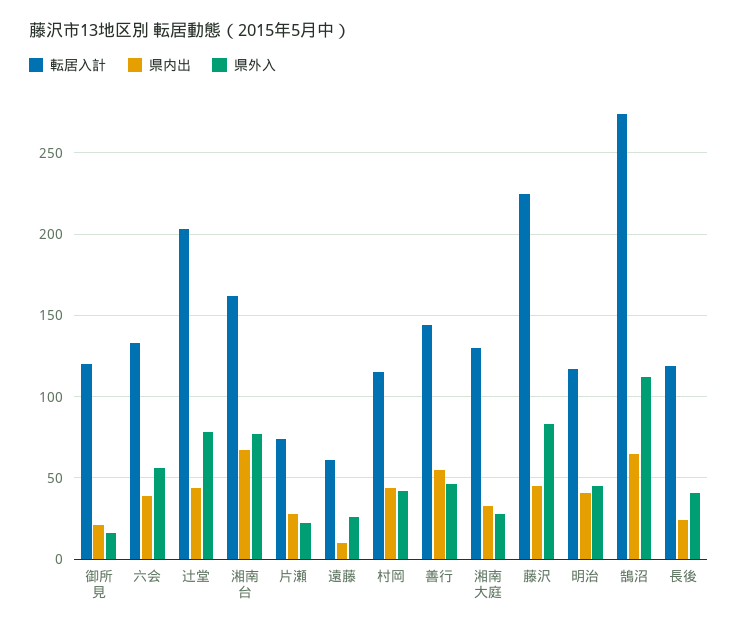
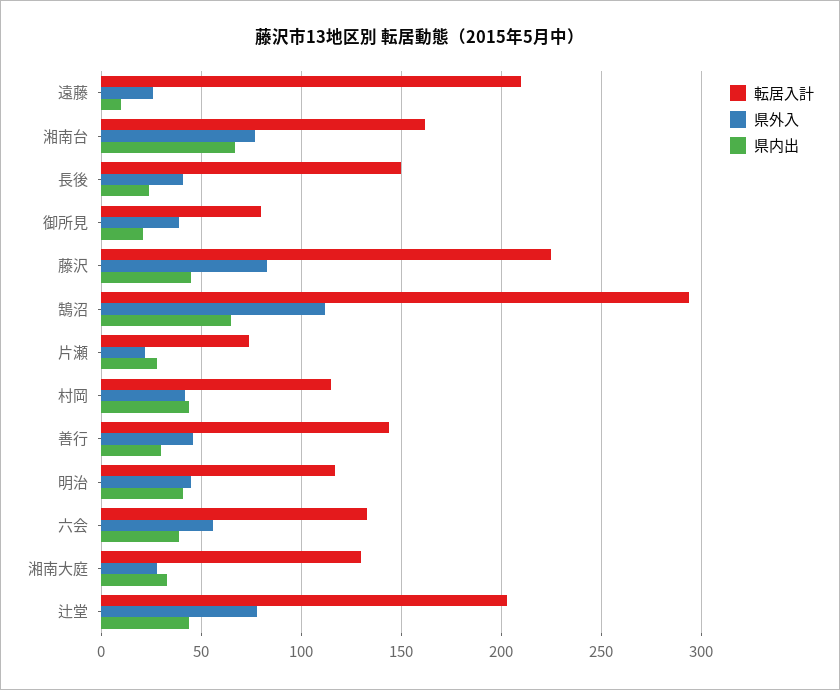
転居入計, 御所見: 120 -> 80
県外入, 御所見: 15 -> 40
転居入計, 遠藤: 60 -> 210
県内出, 善行: 55 -> 30
転居入計, 鵠沼: 275 -> 295
転居入計, 長後: 120 -> 150

